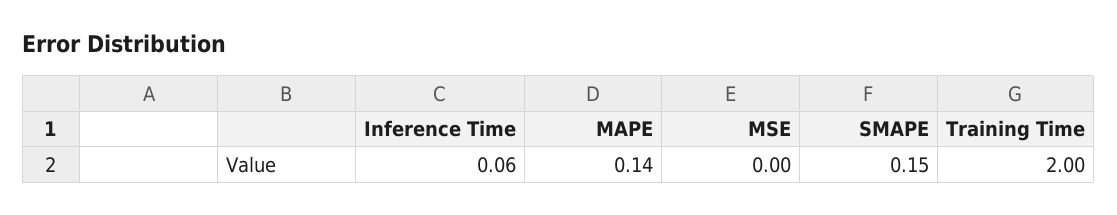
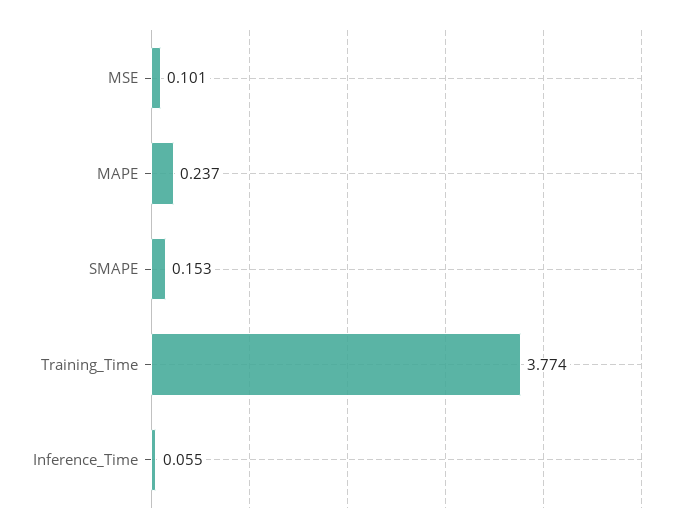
MAPE: 0.14 -> 0.237
MSE: 0 -> 0.101
Training Time: 2 -> 3.774

